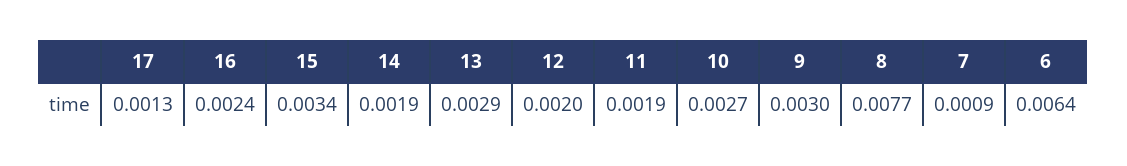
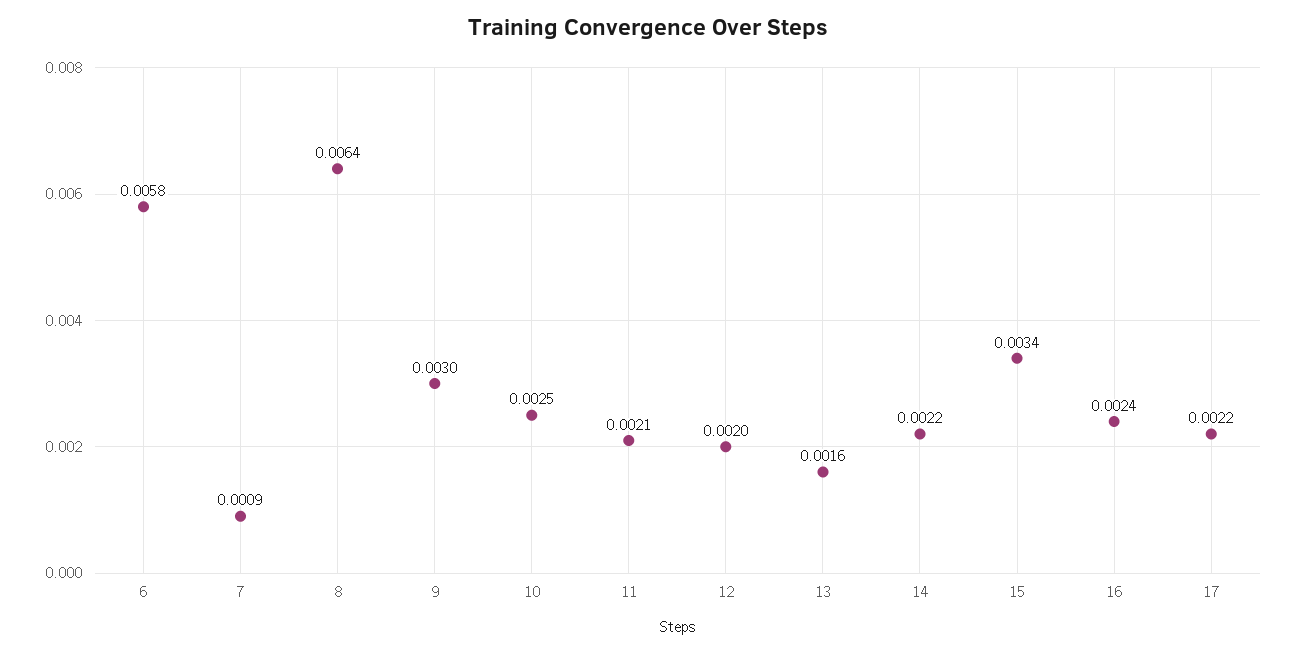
17: 0.0013 -> 0.0022
14: 0.0019 -> 0.0022
13: 0.0029 -> 0.0016
11: 0.0019 -> 0.0021
10: 0.0027 -> 0.0025
8: 0.0077 -> 0.0064
6: 0.0064 -> 0.0058

